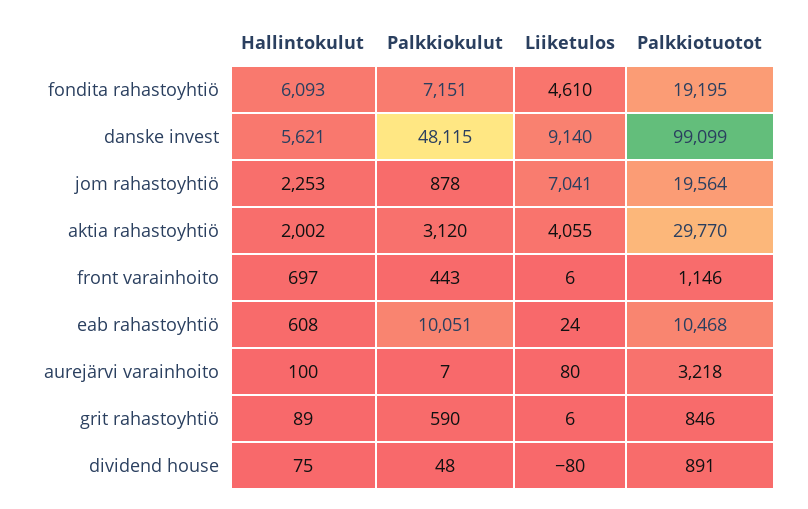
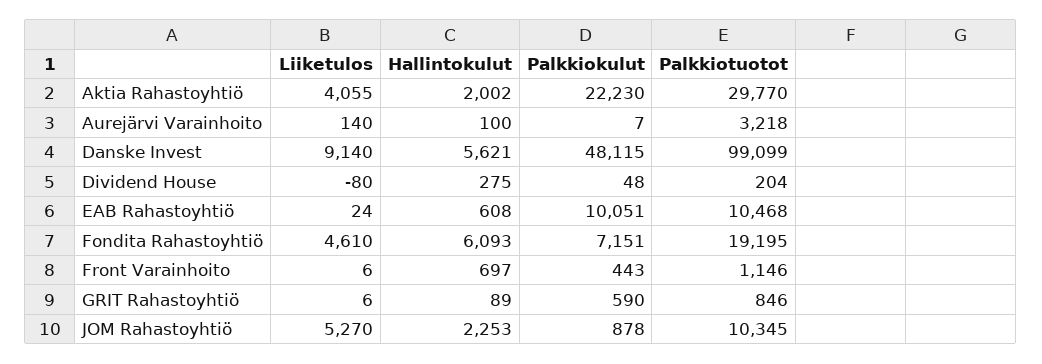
Liiketulos, jom rahastoyhtiö: 7041 -> 5270
Palkkiotuotot, jom rahastoyhtiö: 19564 -> 10345
Palkkiokulut, aktia rahastoyhtiö: 3120 -> 22230
Liiketulos, aurejärvi varainhoito: 80 -> 140
Hallintokulut, dividend house: 75 -> 275
Palkkiotuotot, dividend house: 891 -> 204

